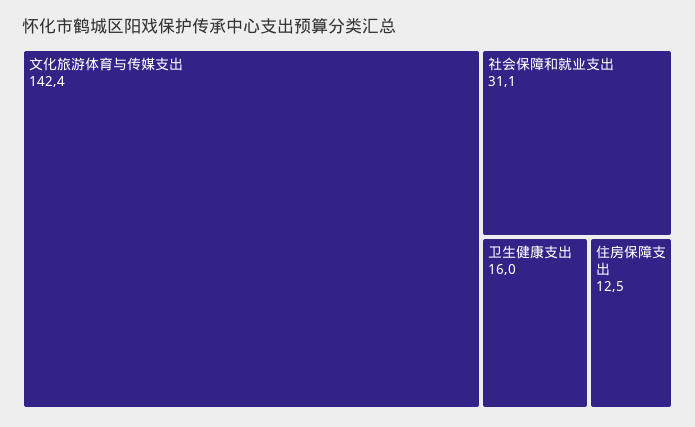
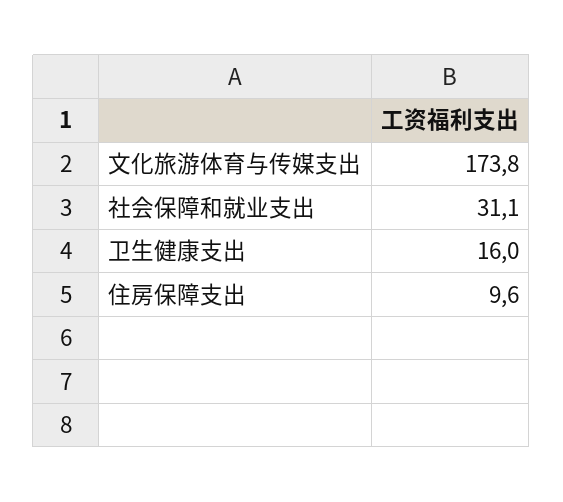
文化旅游体育与传媒支出: 142.4 -> 173.8
住房保障支出: 12.5 -> 9.6

